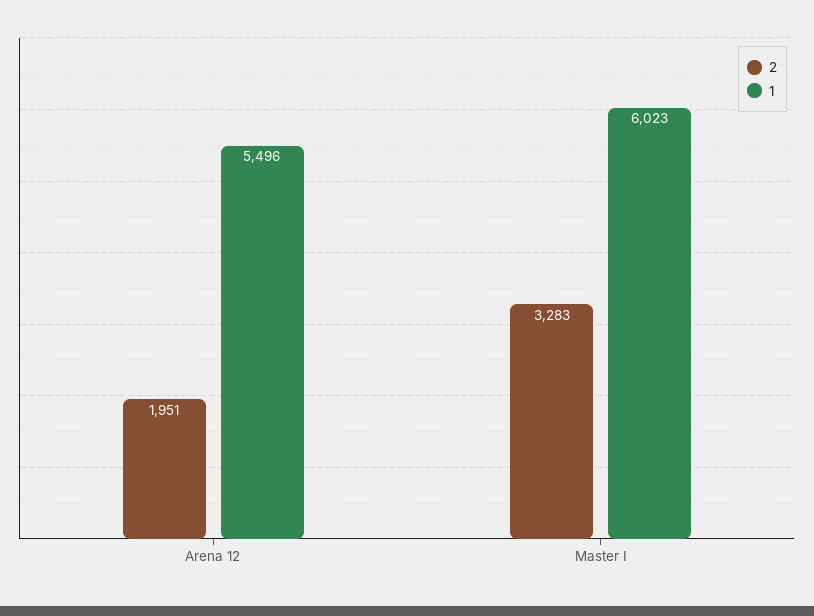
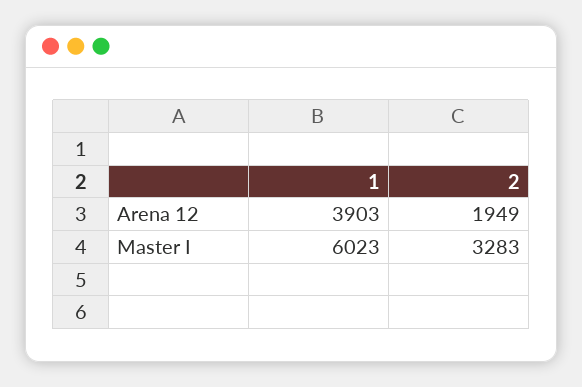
2, Arena 12: 1951 -> 1949
1, Arena 12: 5496 -> 3903

